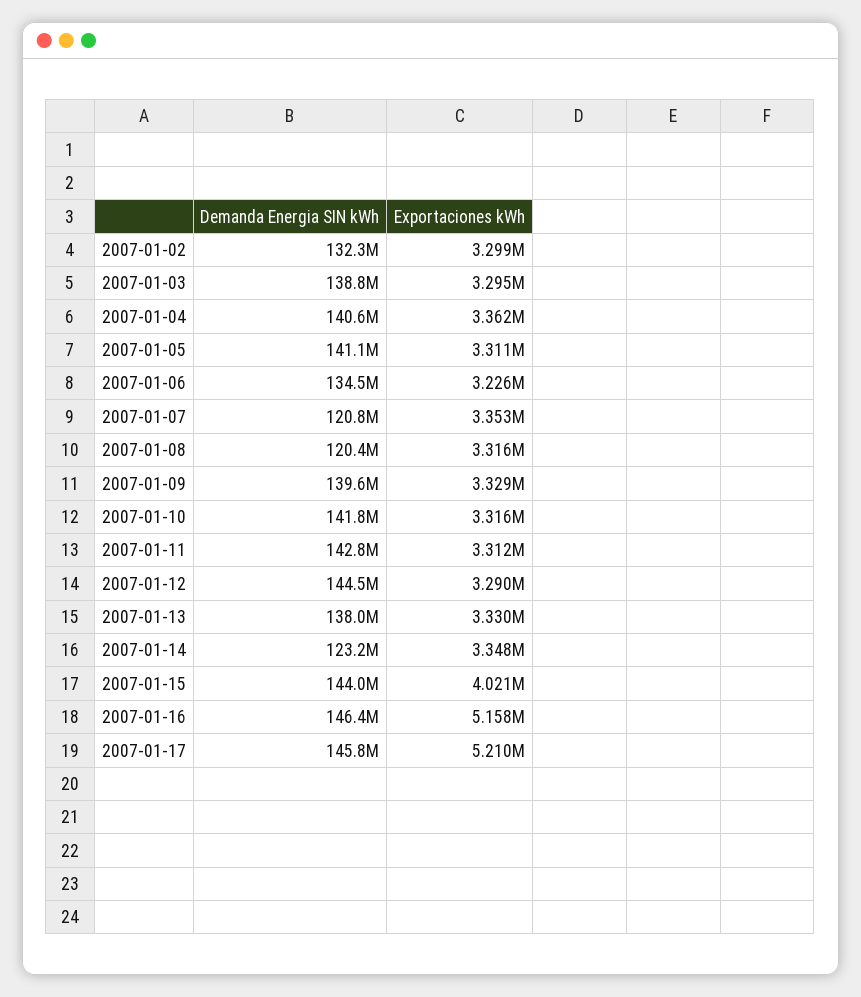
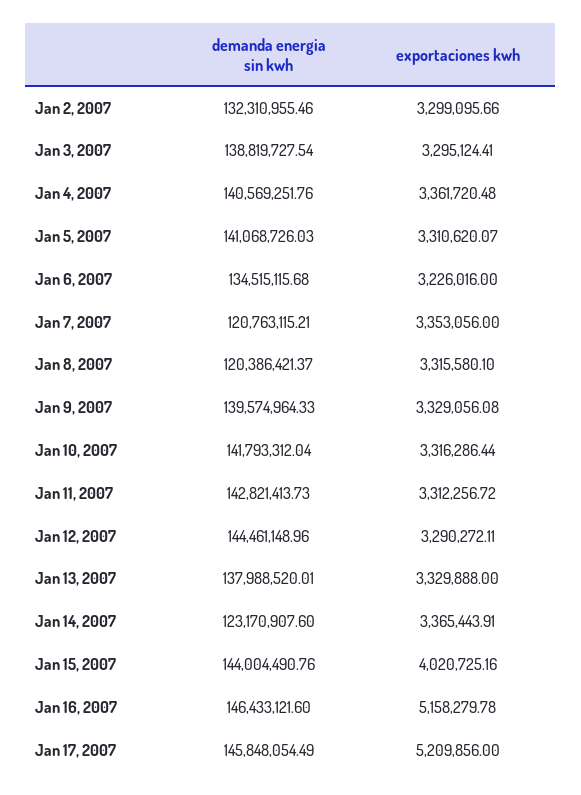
Exportaciones kWh, 2007-01-14: 3348000 -> 3365443.91

